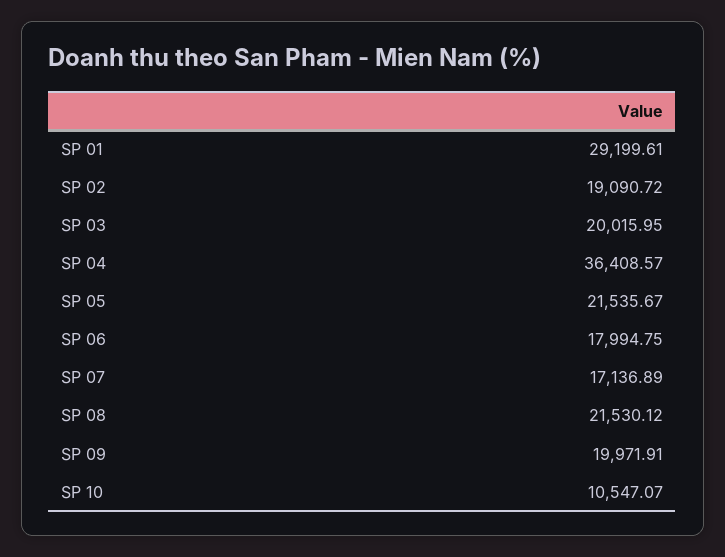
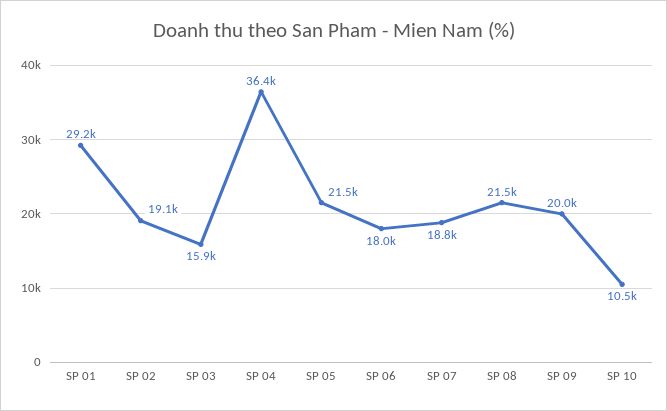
SP 03: 20015.95 -> 15900
SP 07: 17136.89 -> 18800

